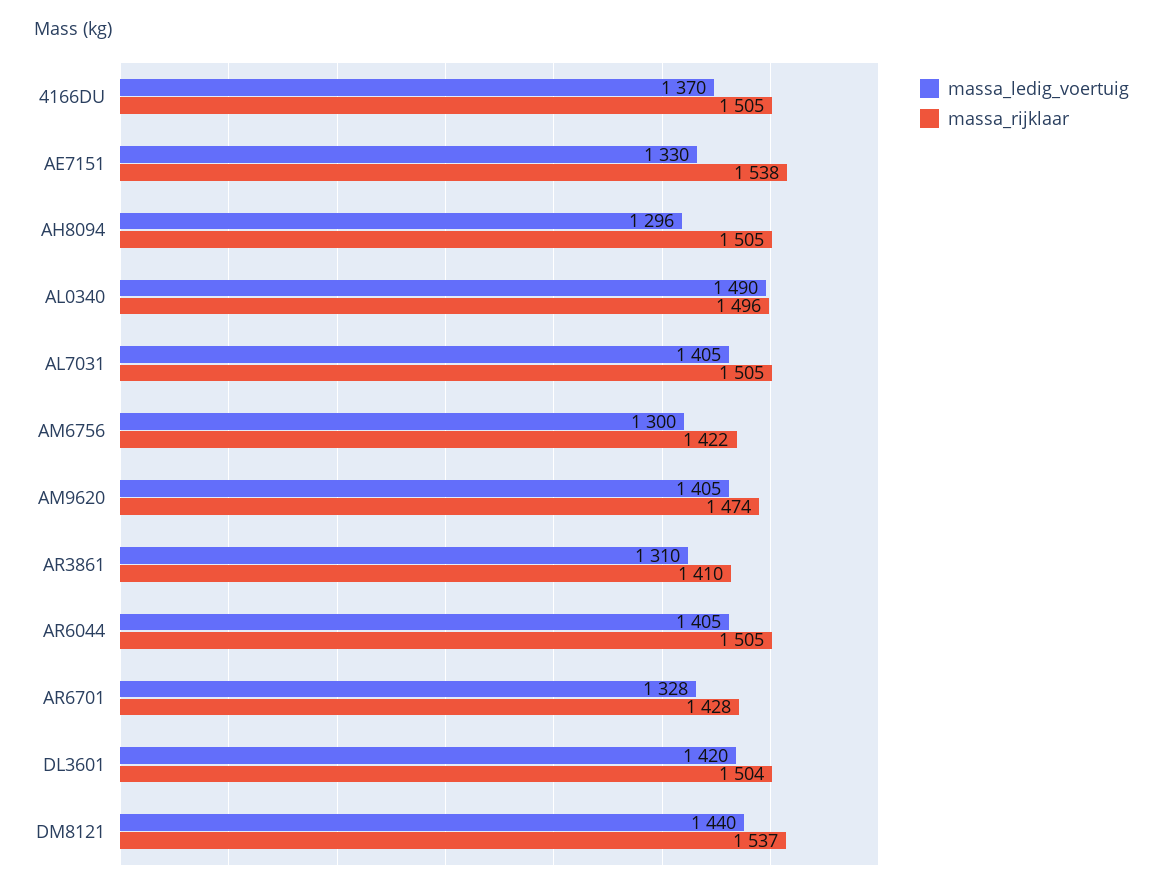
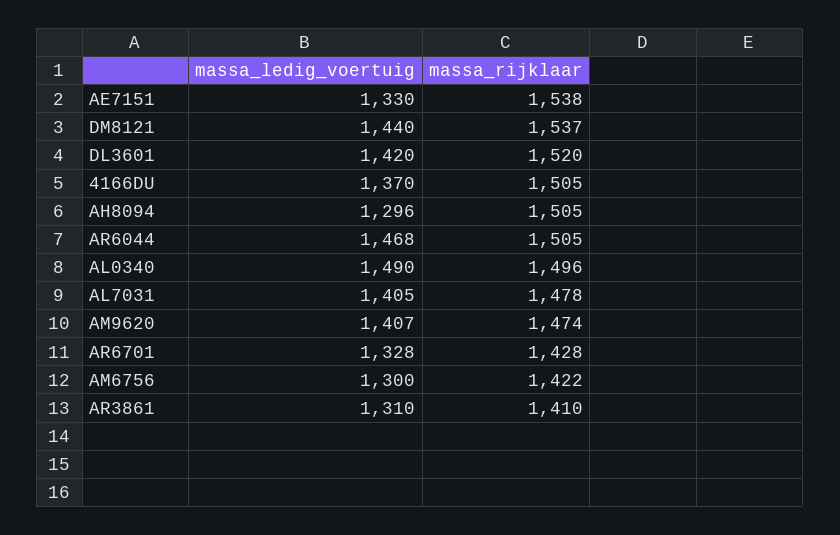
massa_rijklaar, AL7031: 1505 -> 1478
massa_ledig_voertuig, AM9620: 1405 -> 1407
massa_ledig_voertuig, AR6044: 1405 -> 1468
massa_rijklaar, DL3601: 1504 -> 1520

